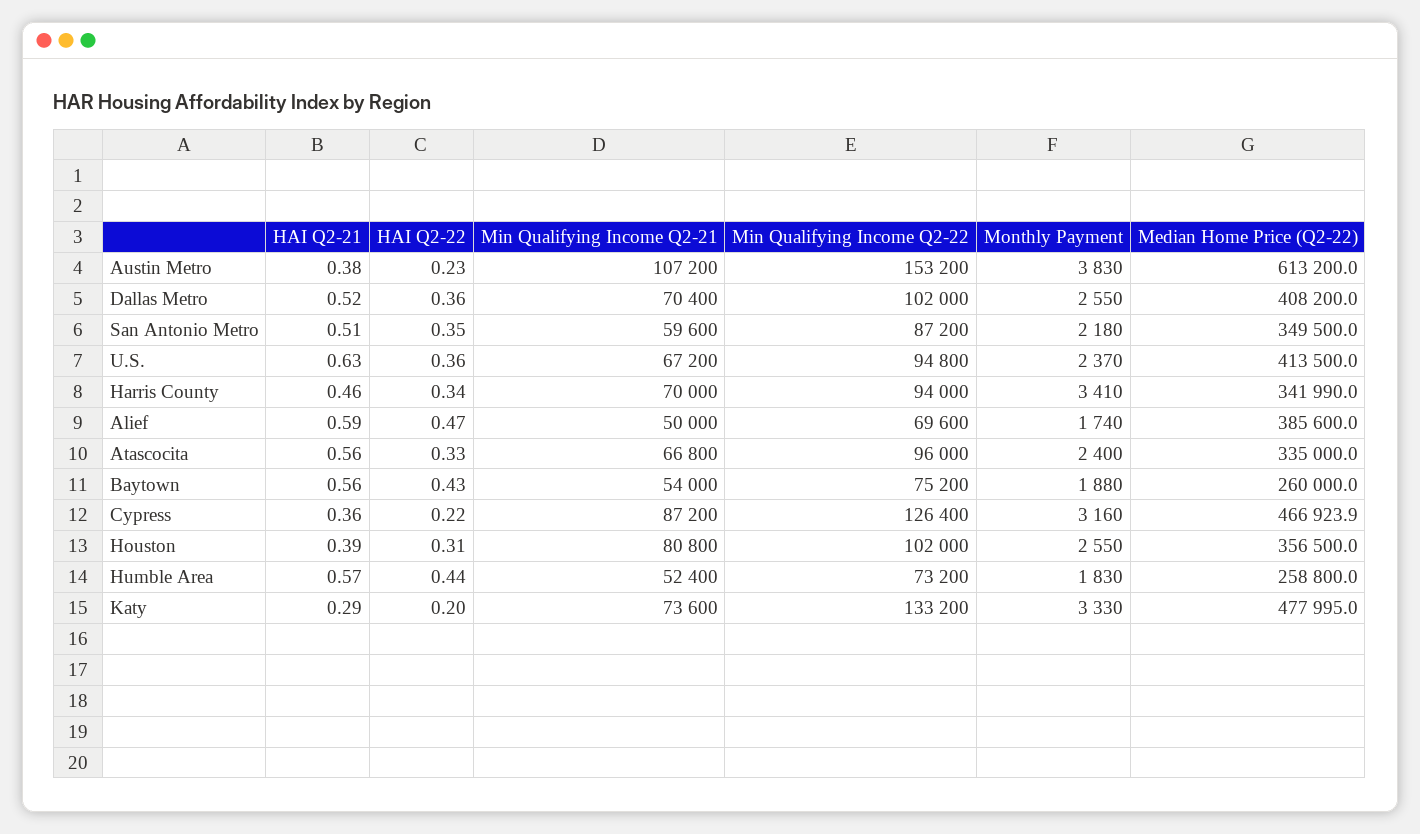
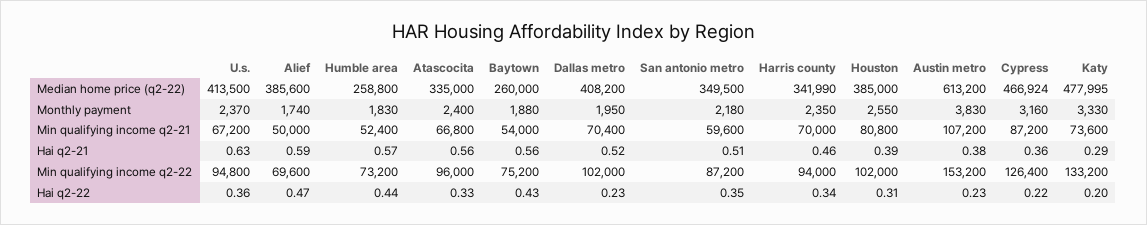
HAI Q2-22, Dallas Metro: 0.36 -> 0.23
Monthly Payment, Dallas Metro: 2550 -> 1950
Monthly Payment, Harris County: 3410 -> 2350
Median Home Price (Q2-22), Houston: 356500 -> 385000

